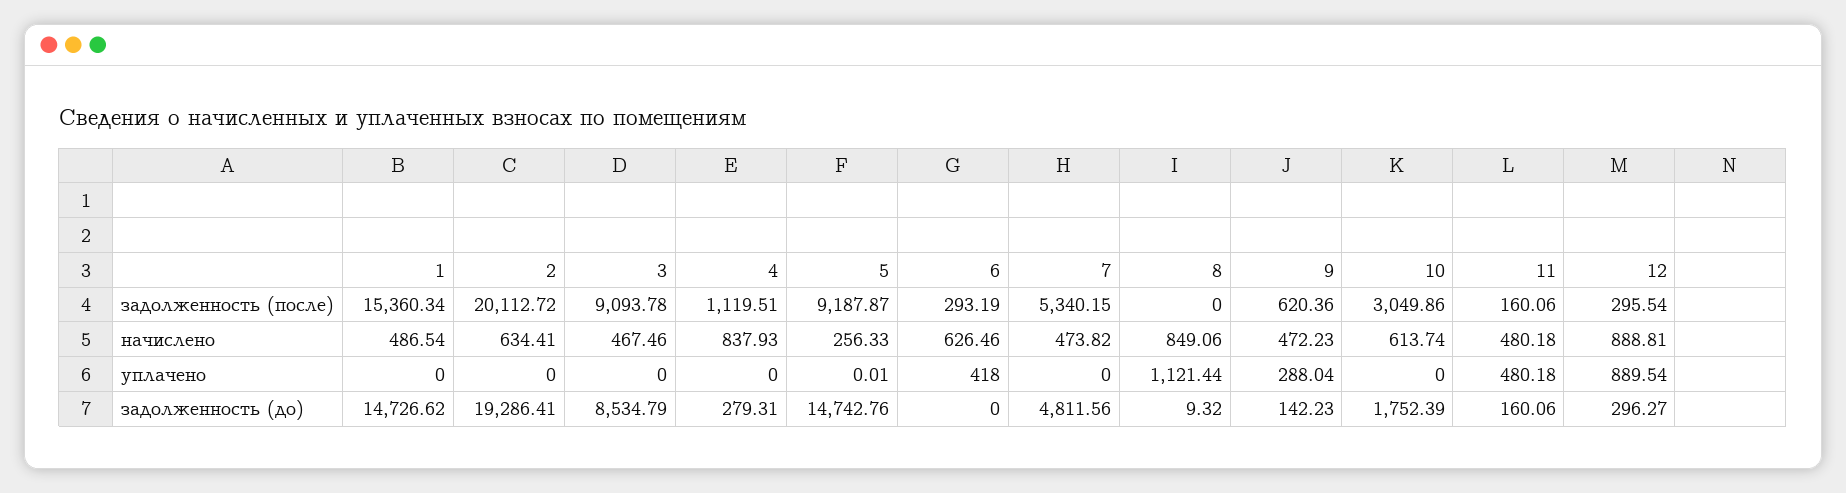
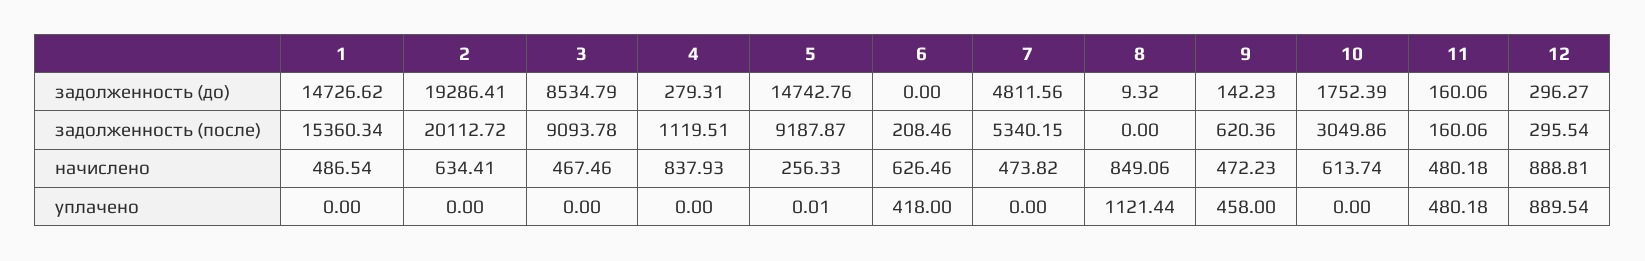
6, задолженность (после): 293.19 -> 208.46
9, уплачено: 288.04 -> 458

